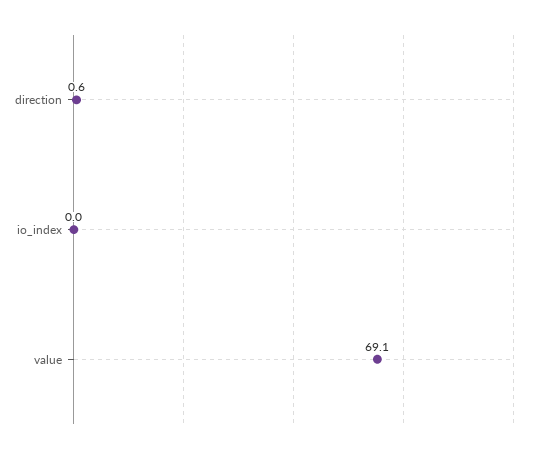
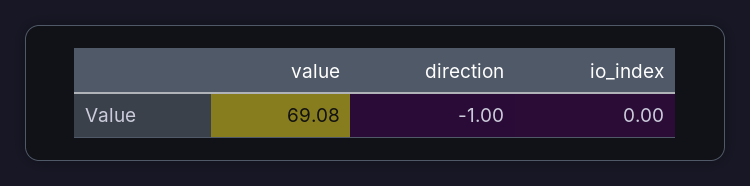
direction: 0.6 -> -1

